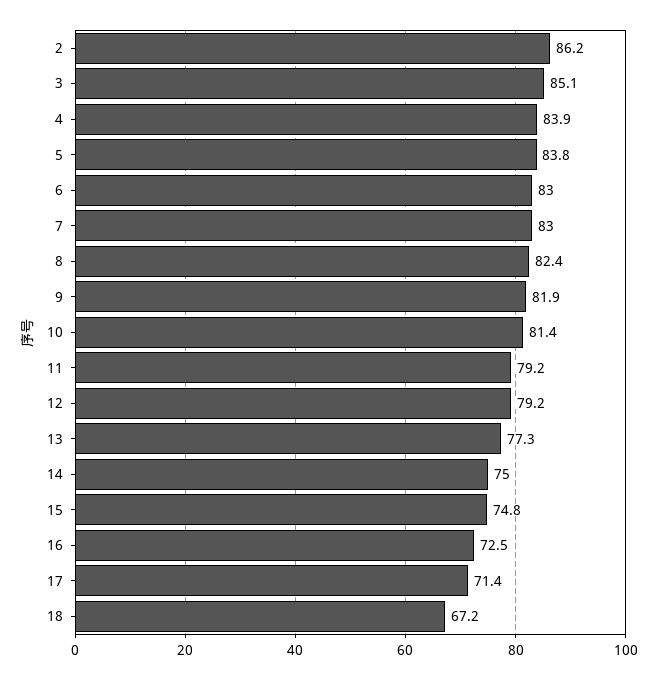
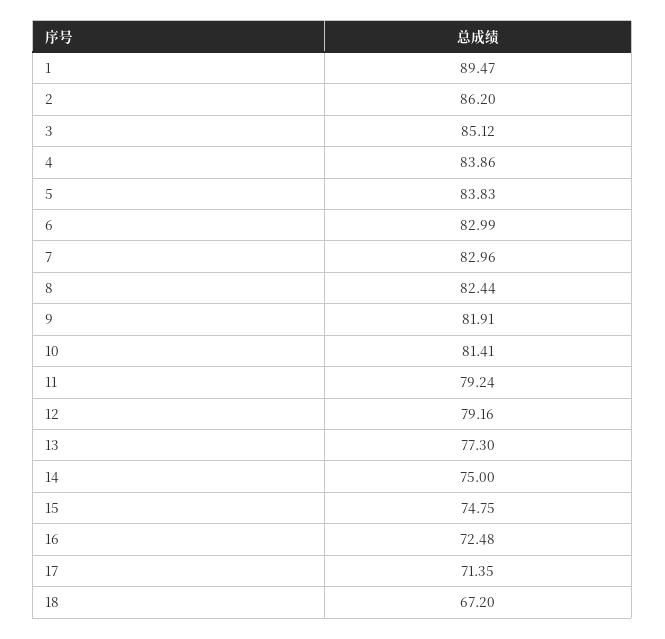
1: none -> 89.47

